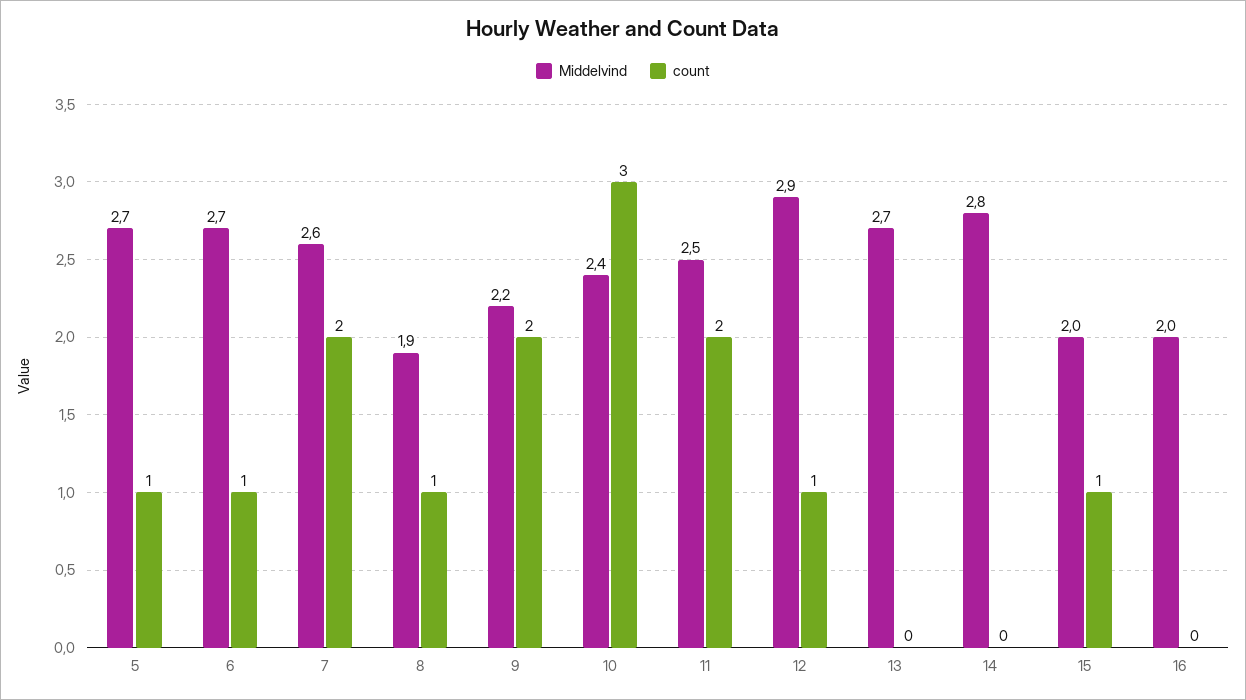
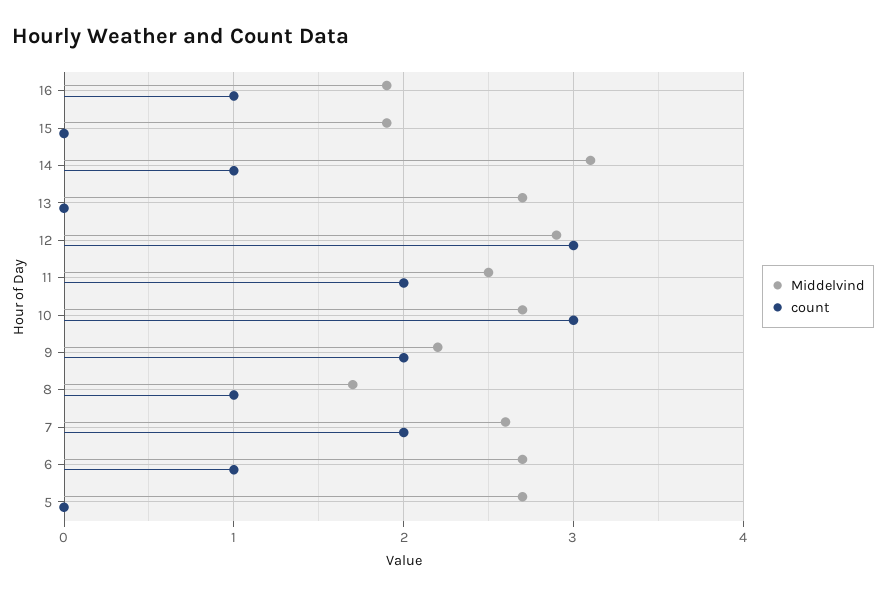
count, 5: 1 -> 0
Middelvind, 8: 1.9 -> 1.7
Middelvind, 10: 2.4 -> 2.7
count, 12: 1 -> 3
Middelvind, 14: 2.8 -> 3.1
count, 14: 0 -> 1
Middelvind, 15: 2 -> 1.9
count, 15: 1 -> 0
Middelvind, 16: 2 -> 1.9
count, 16: 0 -> 1

